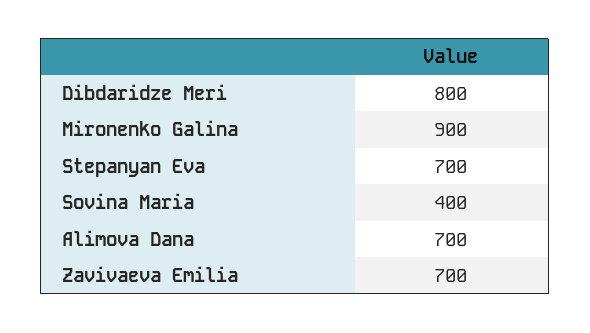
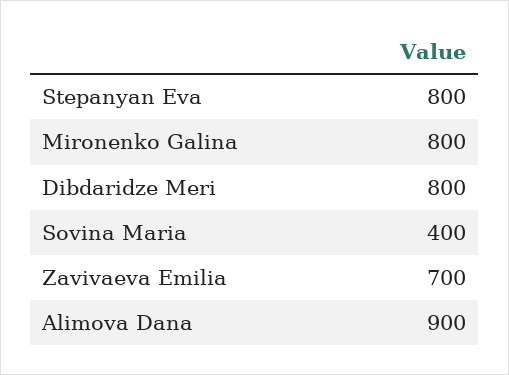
Mironenko Galina: 900 -> 800
Stepanyan Eva: 700 -> 800
Alimova Dana: 700 -> 900

